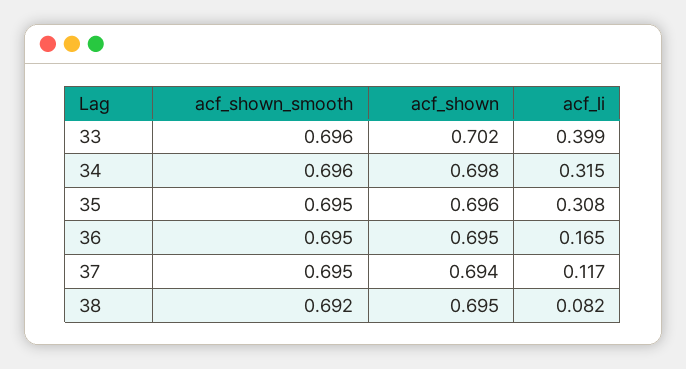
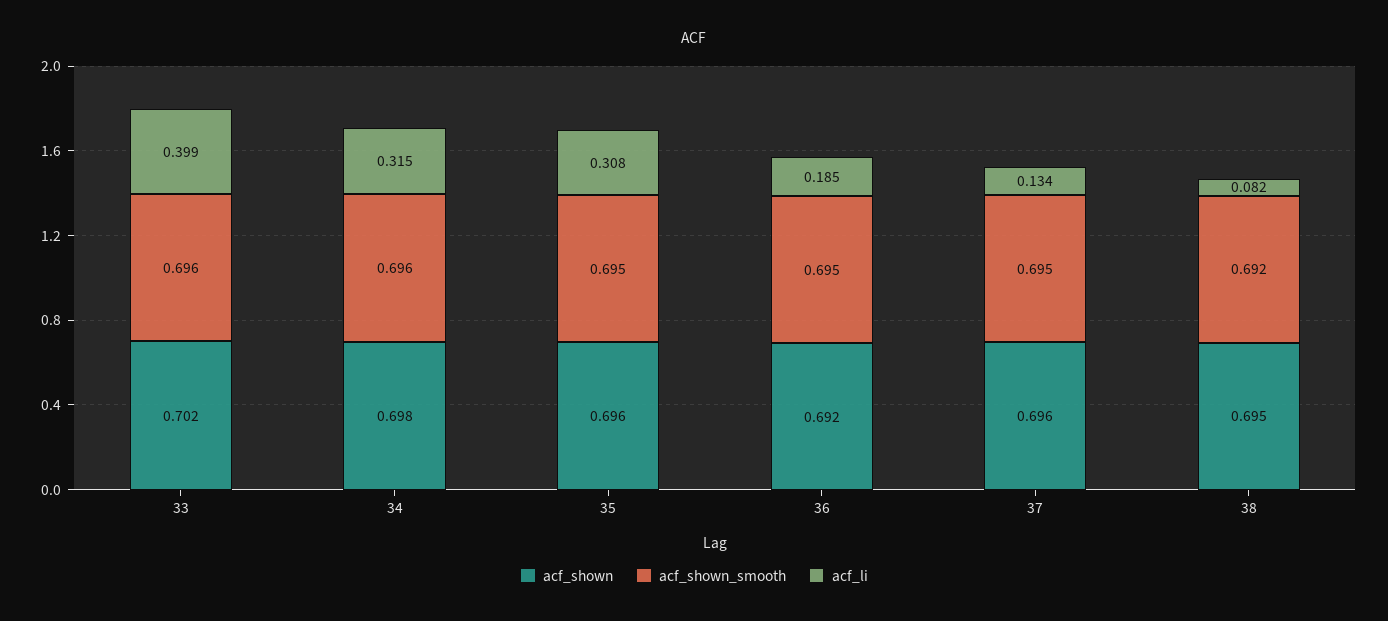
acf_shown, 36: 0.695 -> 0.692
acf_li, 36: 0.165 -> 0.185
acf_shown, 37: 0.694 -> 0.696
acf_li, 37: 0.117 -> 0.134

